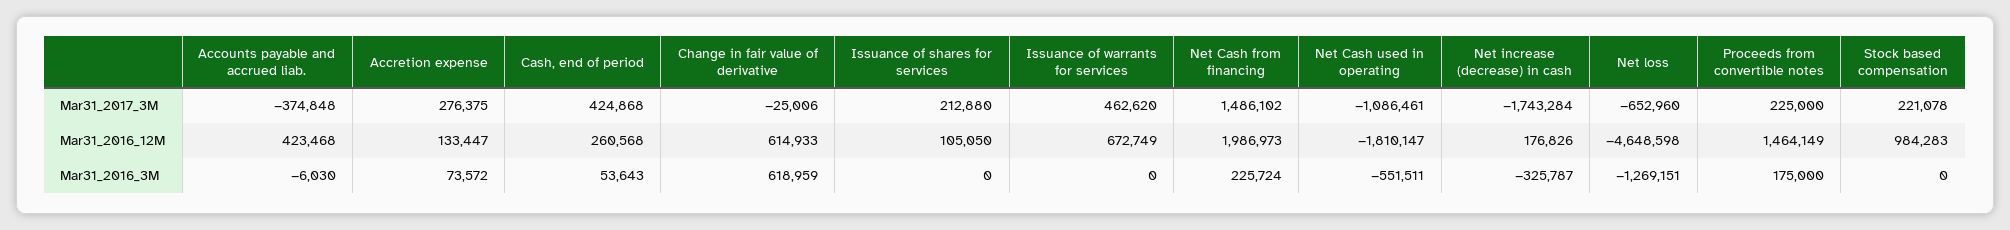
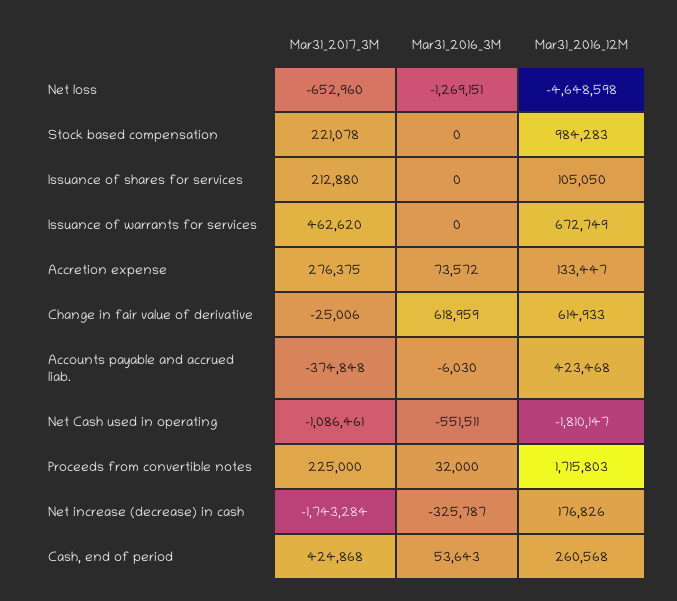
Net Cash from financing, Mar31_2017_3M: 1486102 -> none
Net Cash from financing, Mar31_2016_12M: 1986973 -> none
Proceeds from convertible notes, Mar31_2016_12M: 1464149 -> 1715803
Net Cash from financing, Mar31_2016_3M: 225724 -> none
Proceeds from convertible notes, Mar31_2016_3M: 175000 -> 32000

